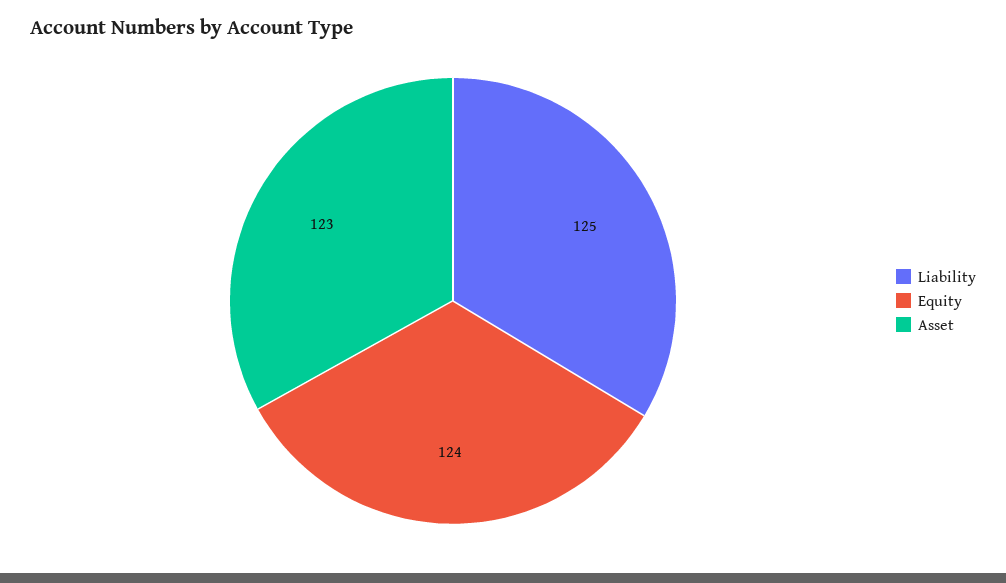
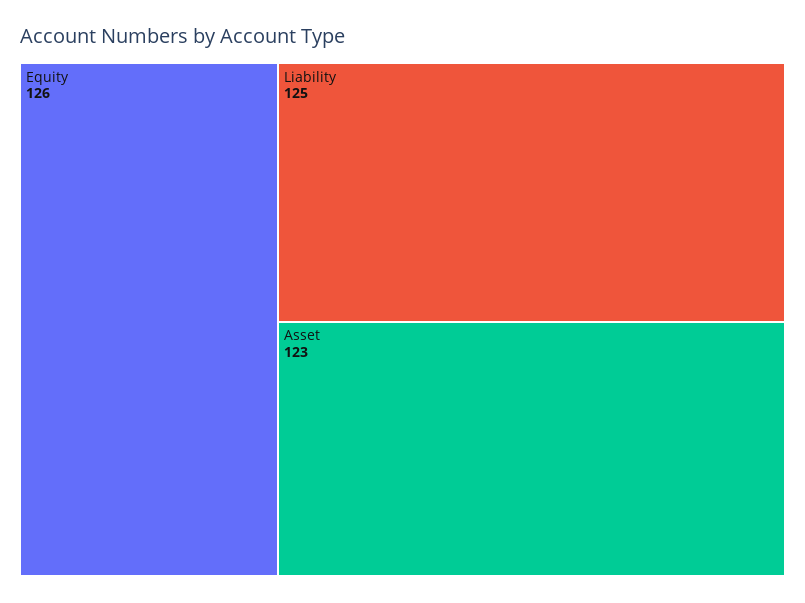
Equity: 124 -> 126

